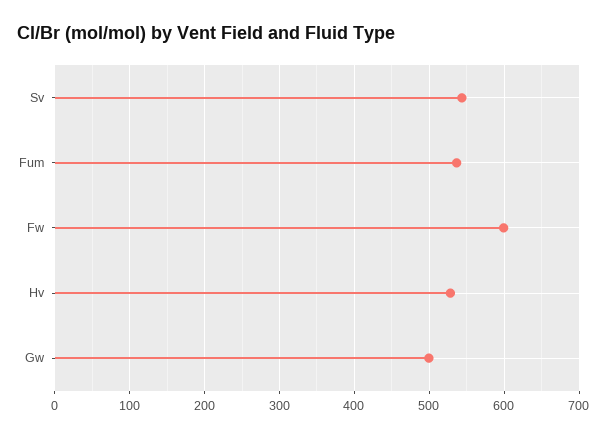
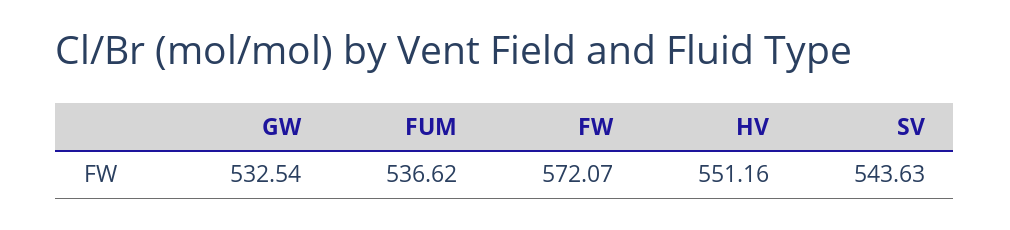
Fw: 600 -> 572.07
Hv: 530 -> 551.16
Gw: 500 -> 532.54

